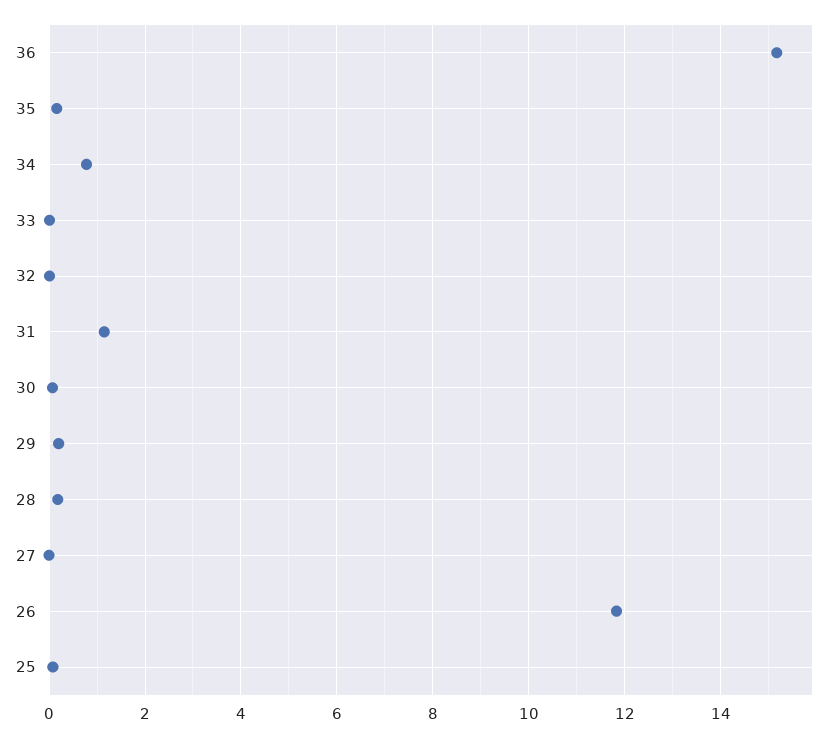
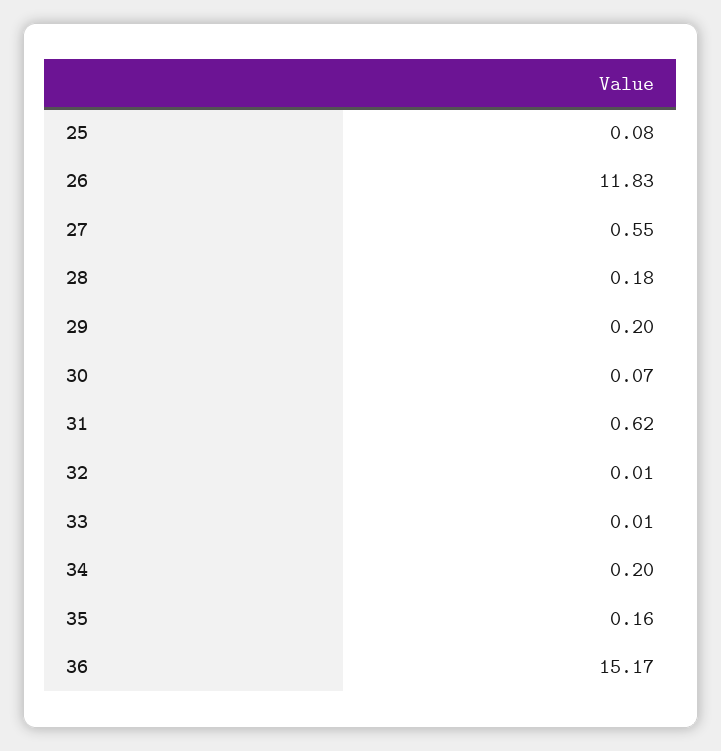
34: 0.8 -> 0.2
31: 1.2 -> 0.62
27: 0 -> 0.55

